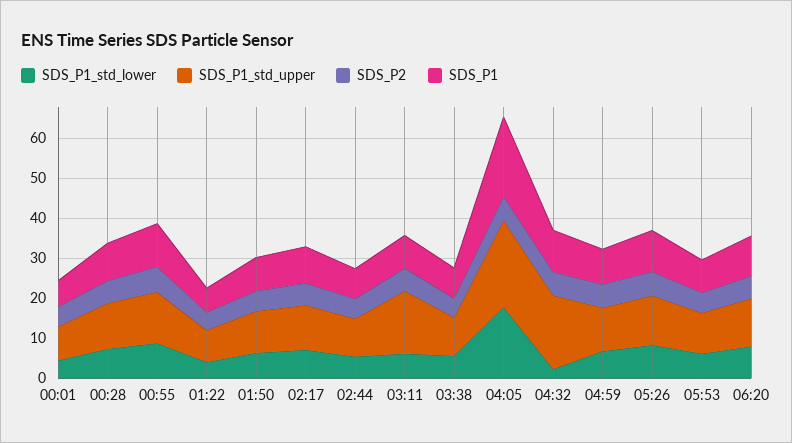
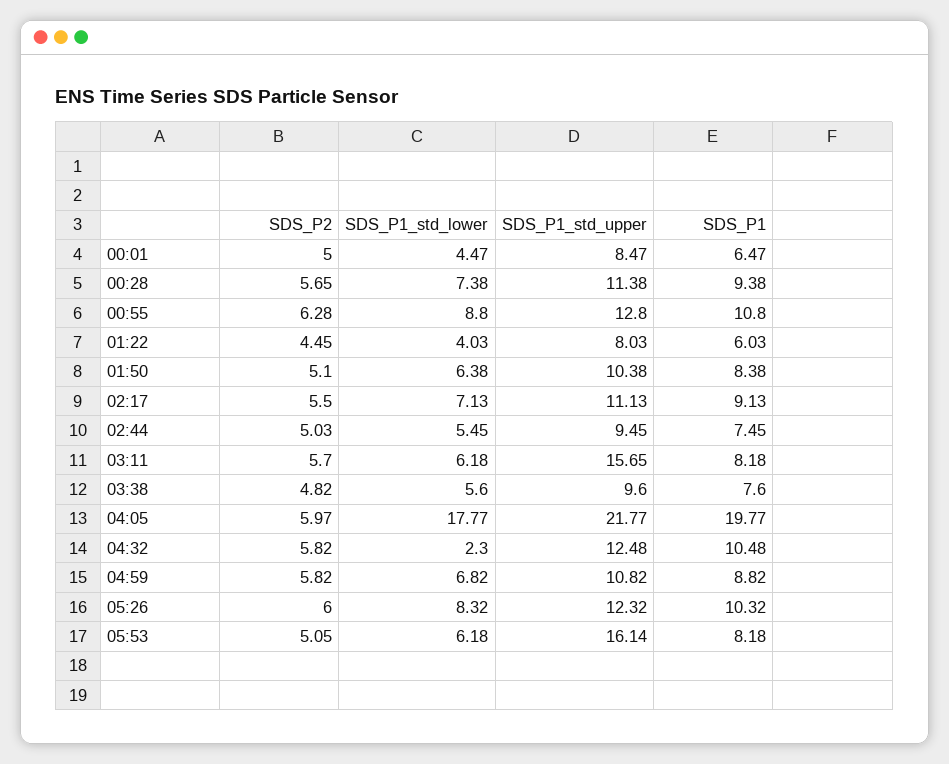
SDS_P1_std_upper, 04:32: 18 -> 12.48
SDS_P1_std_upper, 05:53: 10 -> 16.14
SDS_P1_std_lower, 06:20: 8 -> none
SDS_P1_std_upper, 06:20: 12 -> none
SDS_P2, 06:20: 6 -> none
SDS_P1, 06:20: 10 -> none

